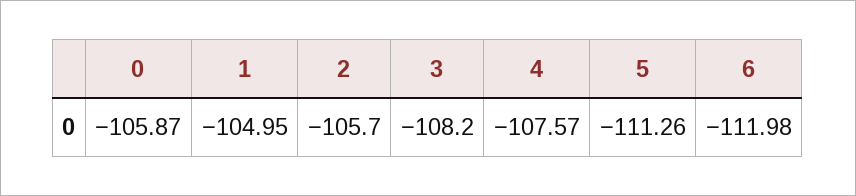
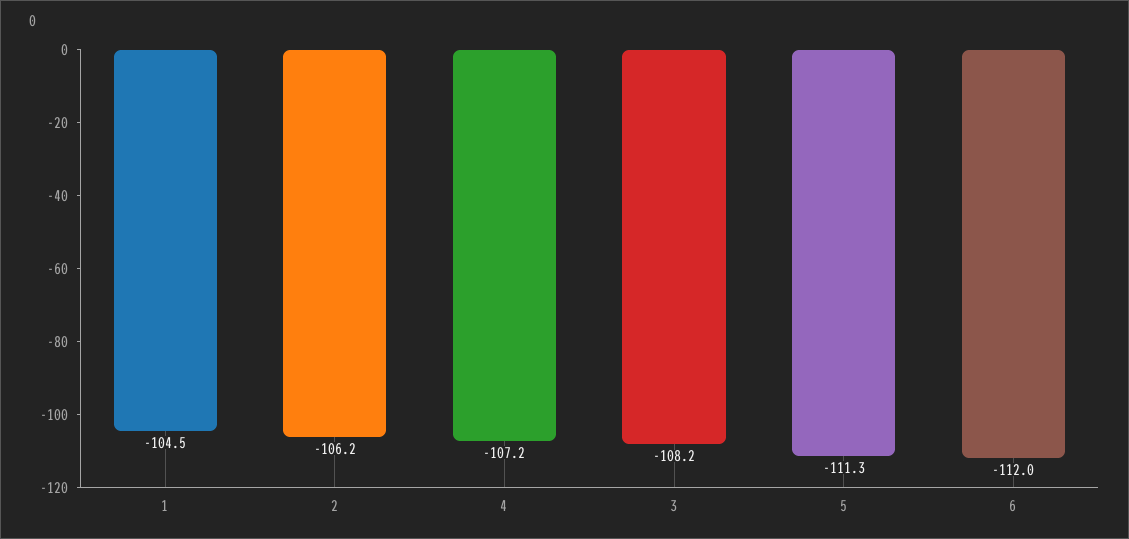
0: -105.87 -> none
1: -104.95 -> -104.5
2: -105.7 -> -106.2
4: -107.57 -> -107.2

